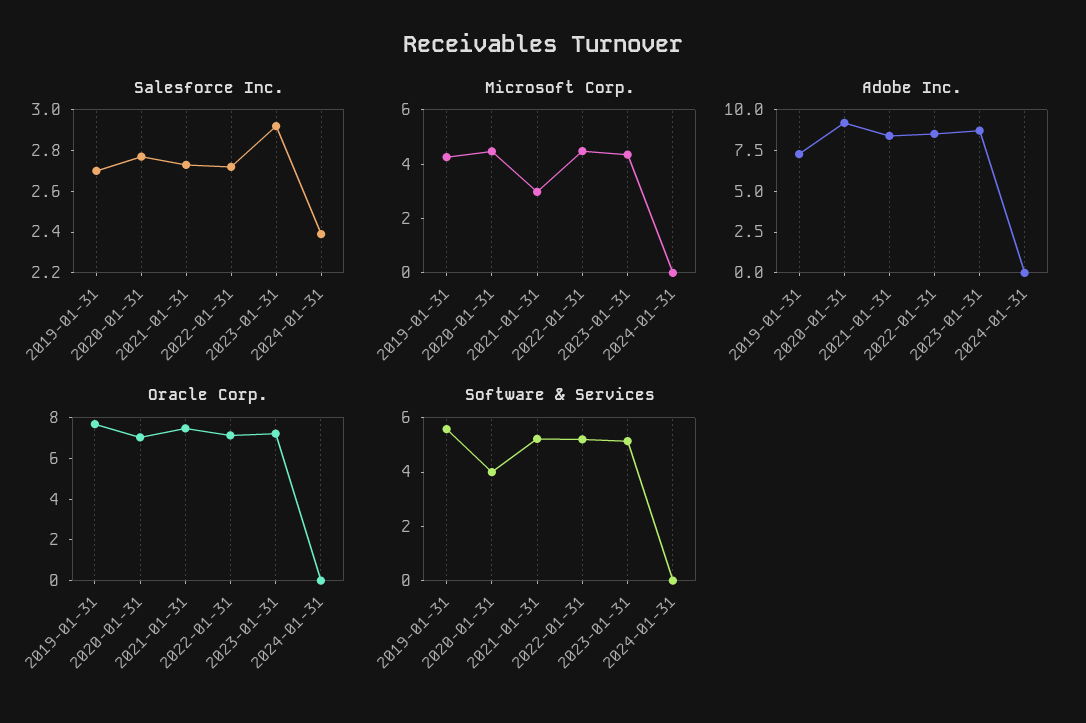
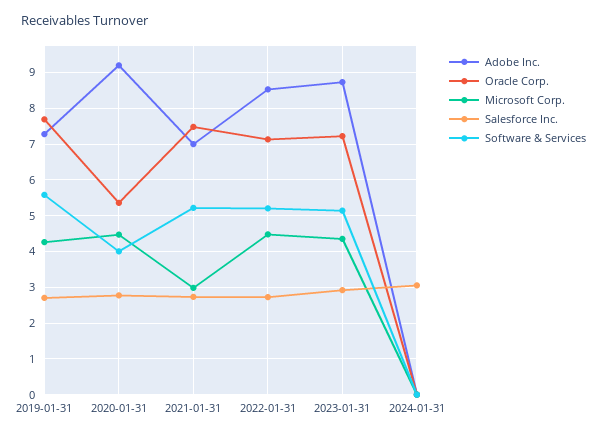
Salesforce Inc., 2024-01-31: 2.4 -> 3
Adobe Inc., 2021-01-31: 8.5 -> 7
Oracle Corp., 2020-01-31: 7 -> 5.4

